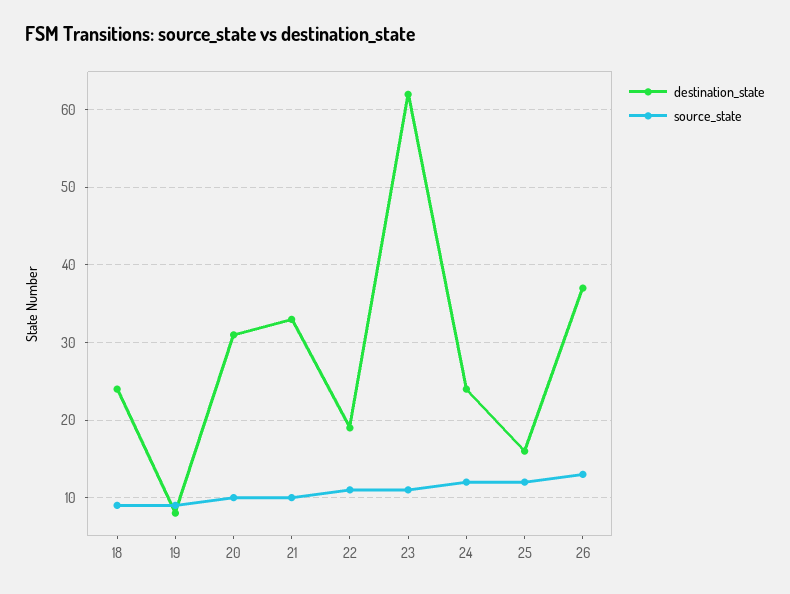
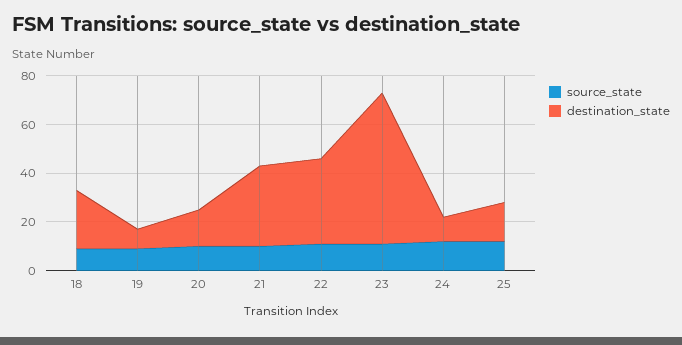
destination_state, 20: 31 -> 15
destination_state, 22: 19 -> 35
destination_state, 24: 24 -> 10
destination_state, 26: 37 -> none
source_state, 26: 13 -> none

